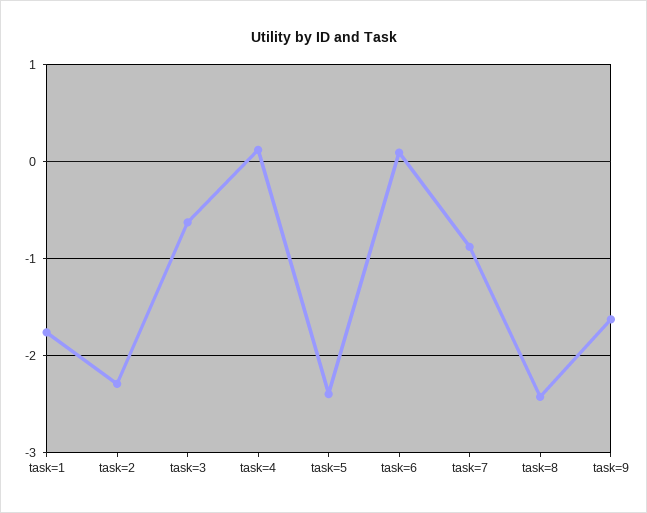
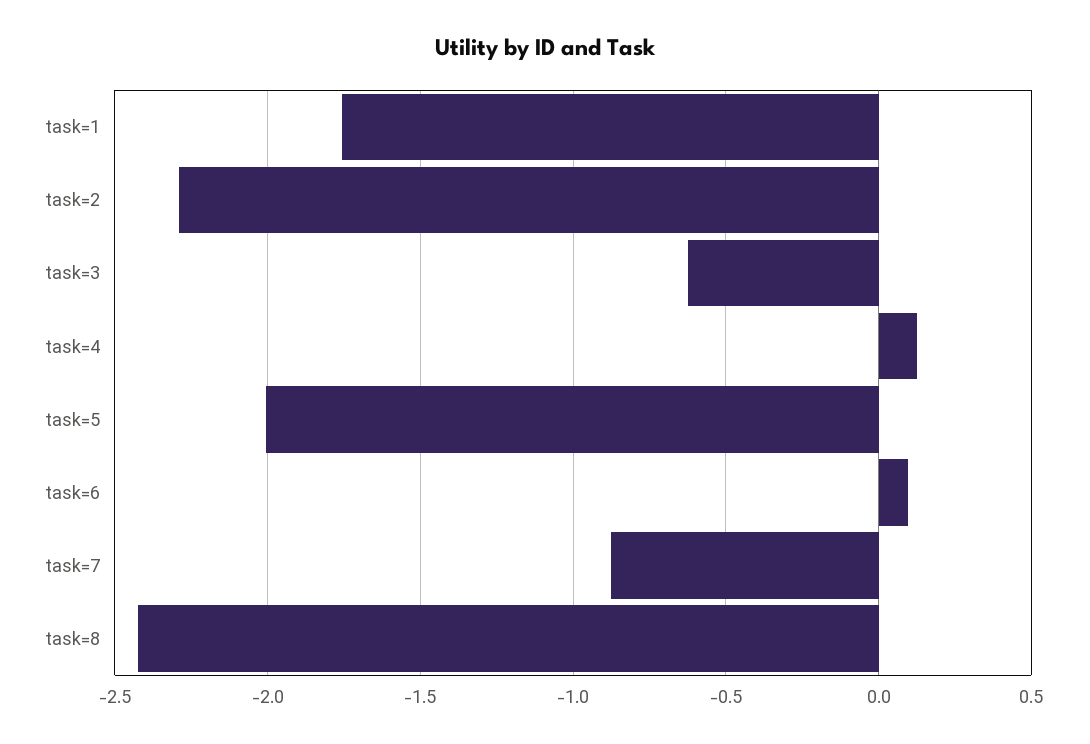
task=5: -2.4 -> -2
task=9: -1.6 -> none

